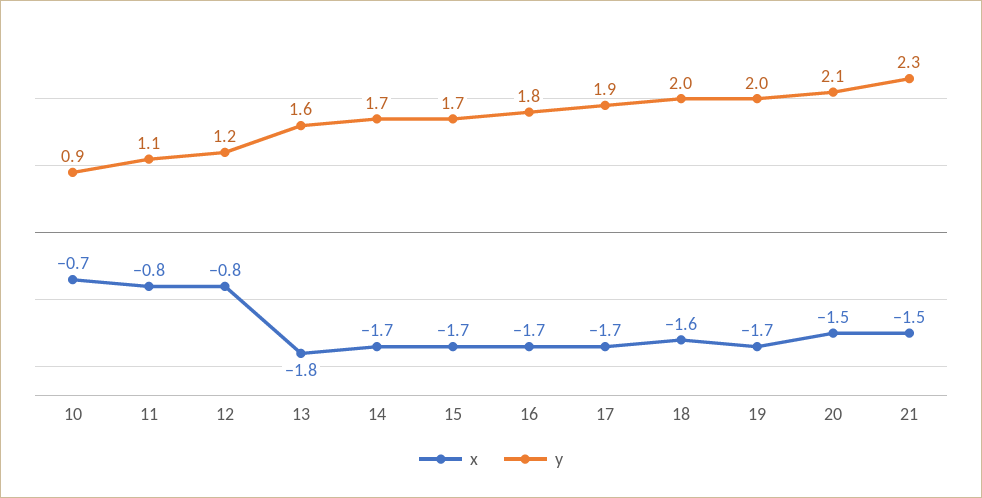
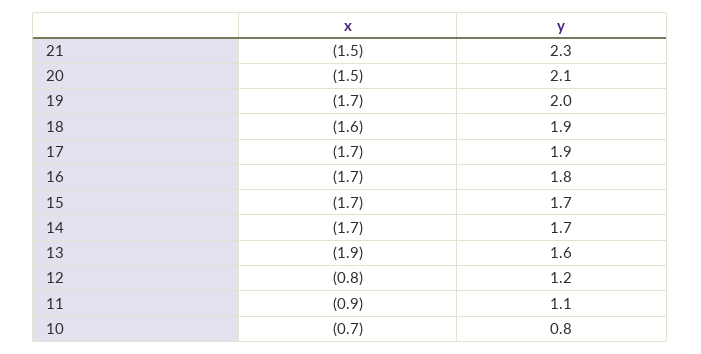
y, 10: 0.9 -> 0.8
x, 11: -0.8 -> -0.9
x, 13: -1.8 -> -1.9
y, 18: 2 -> 1.9

